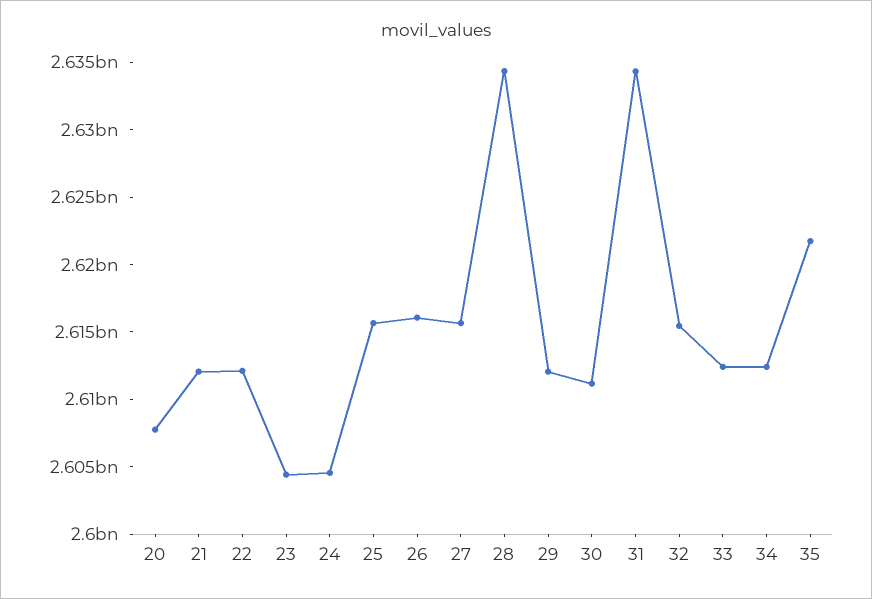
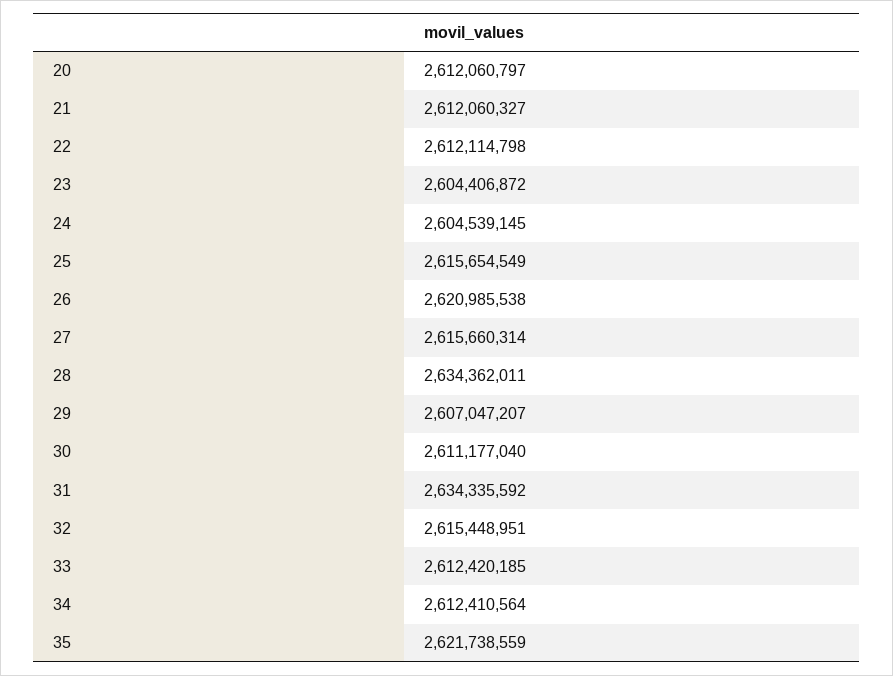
20: 2608000000 -> 2612060797
26: 2616000000 -> 2620985538
29: 2612000000 -> 2607047207

